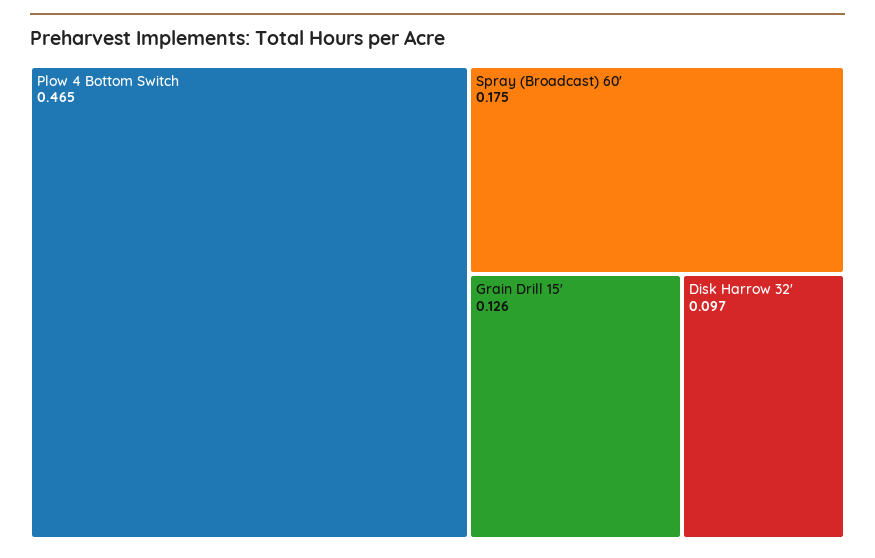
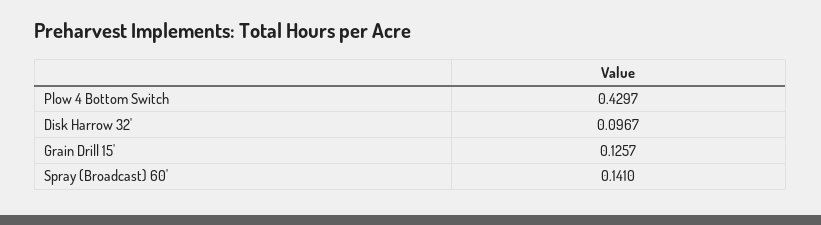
Plow 4 Bottom Switch: 0.465 -> 0.4297
Spray (Broadcast) 60': 0.175 -> 0.141

